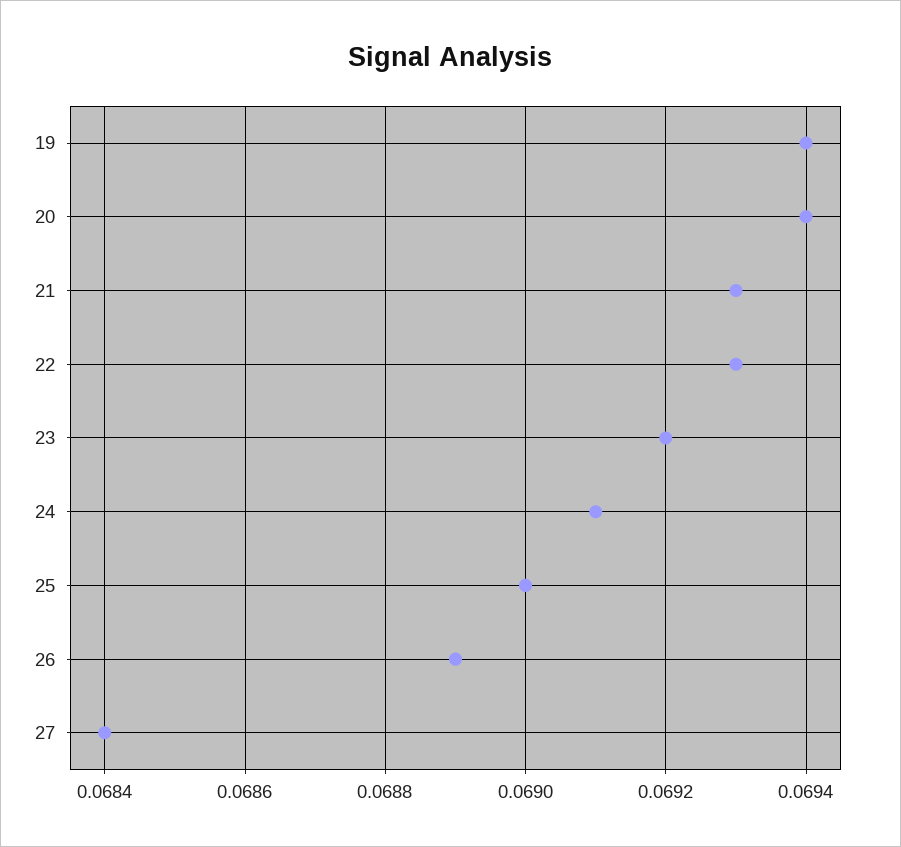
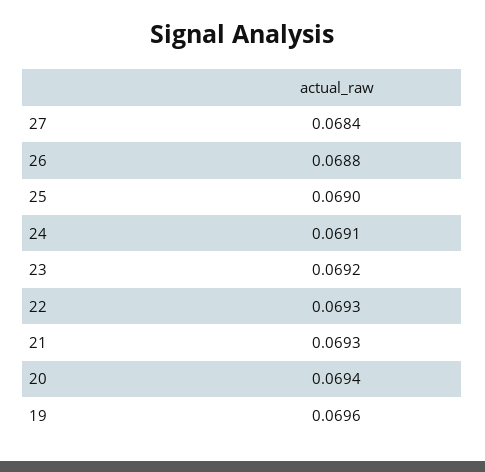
19: 0.0694 -> 0.0696
26: 0.0689 -> 0.0688

